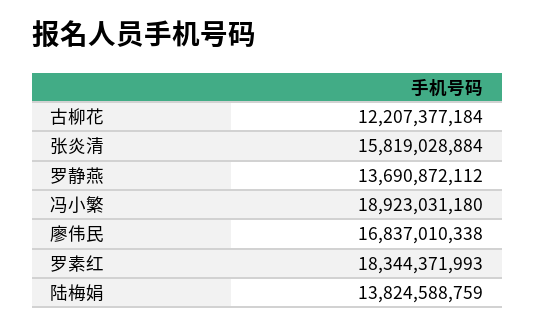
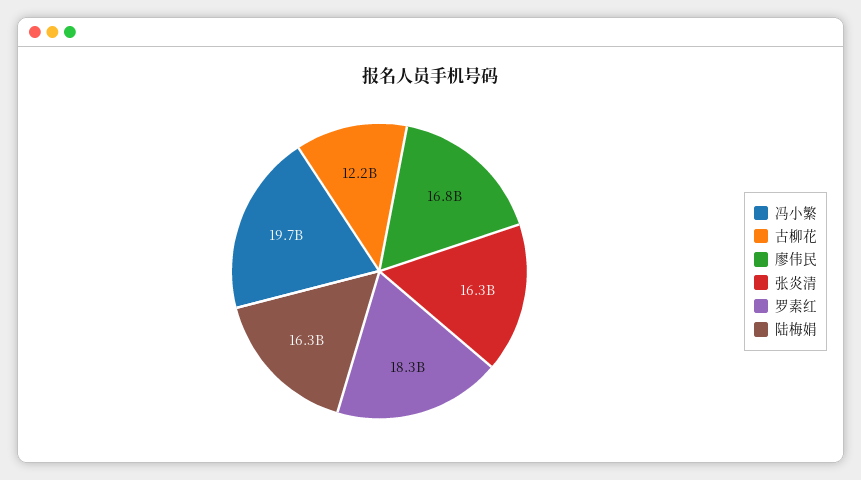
张炎清: 15819028884 -> 16300000000
罗静燕: 13690872112 -> none
冯小繁: 18923031180 -> 19700000000
陆梅娟: 13824588759 -> 16300000000

